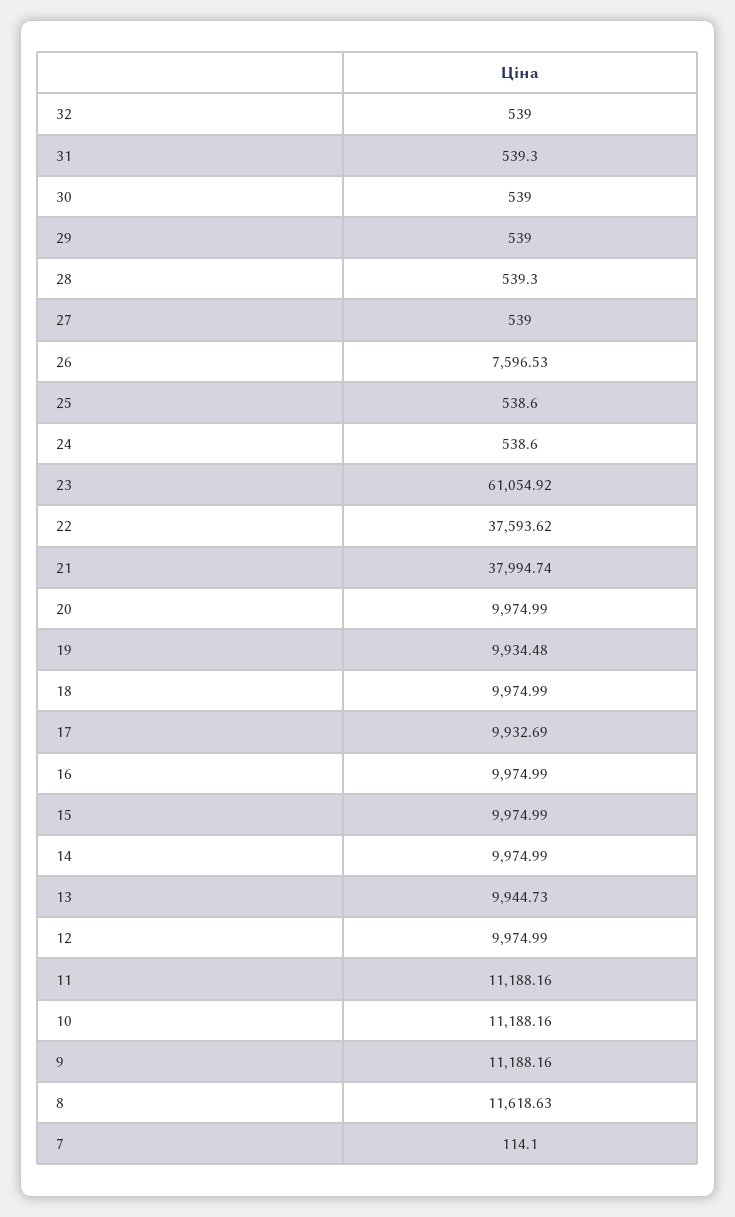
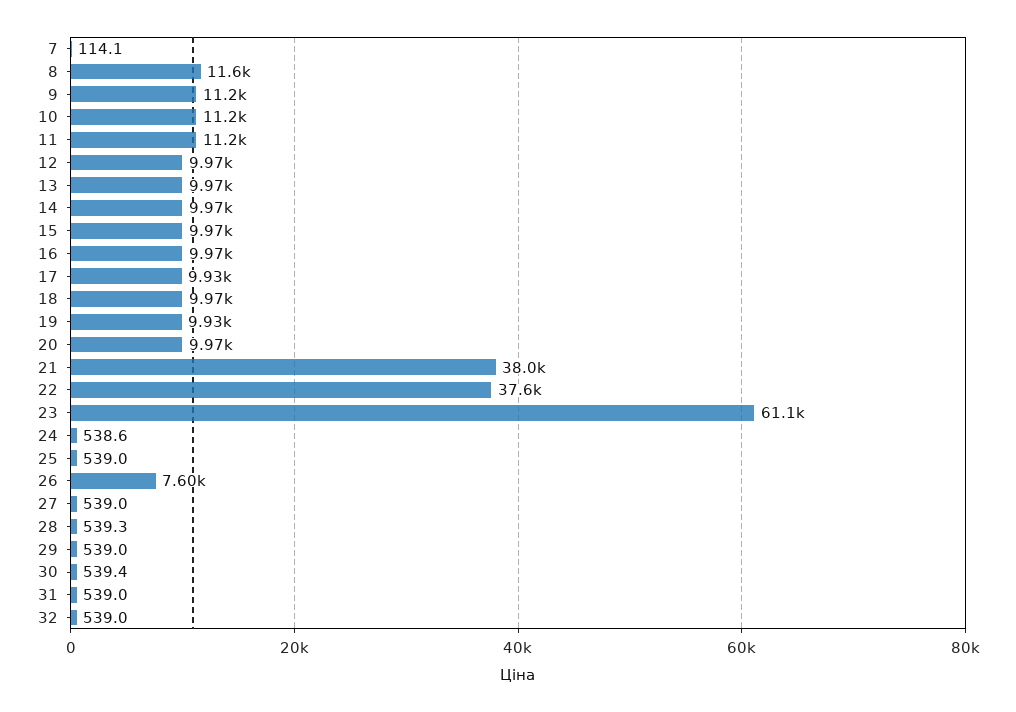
31: 539.3 -> 539
30: 539 -> 539.4
25: 538.6 -> 539
13: 9944.73 -> 9970

